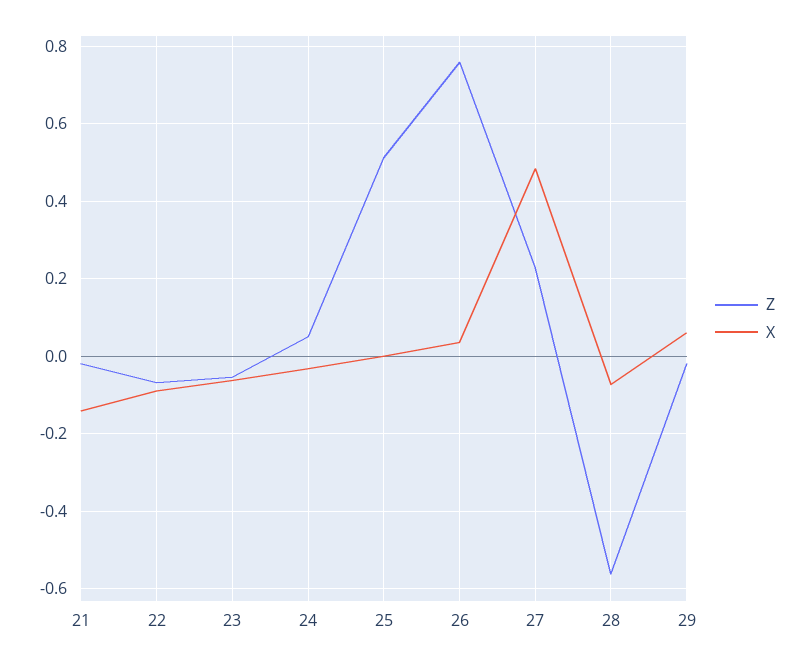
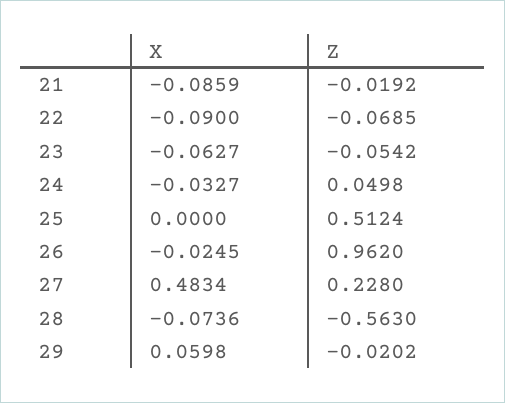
X, 21: -0.14 -> -0.0859
Z, 26: 0.76 -> 0.962
X, 26: 0.04 -> -0.0245

